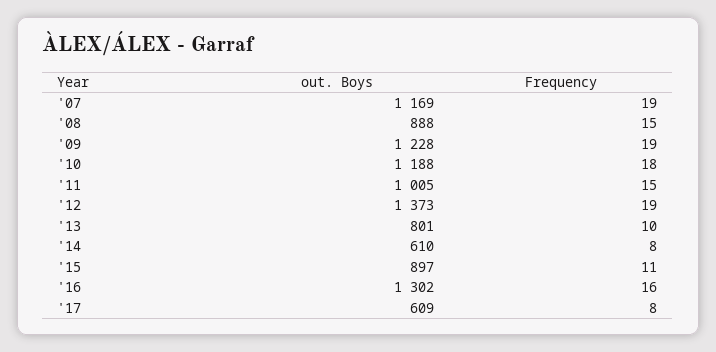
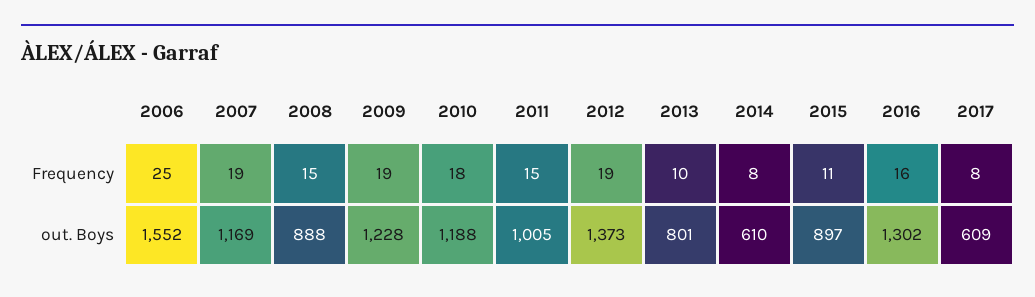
Frequency, 2006: none -> 25
out. Boys, 2006: none -> 1552

